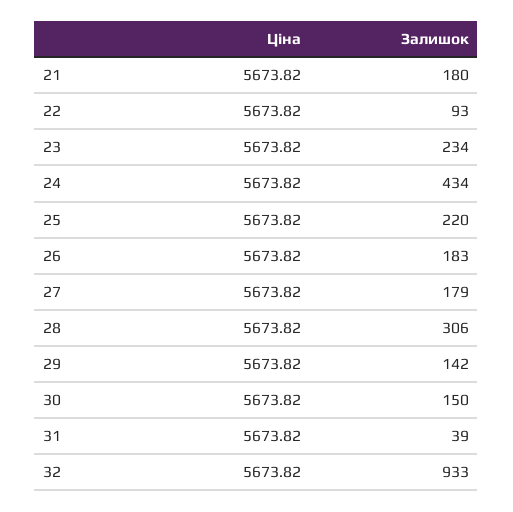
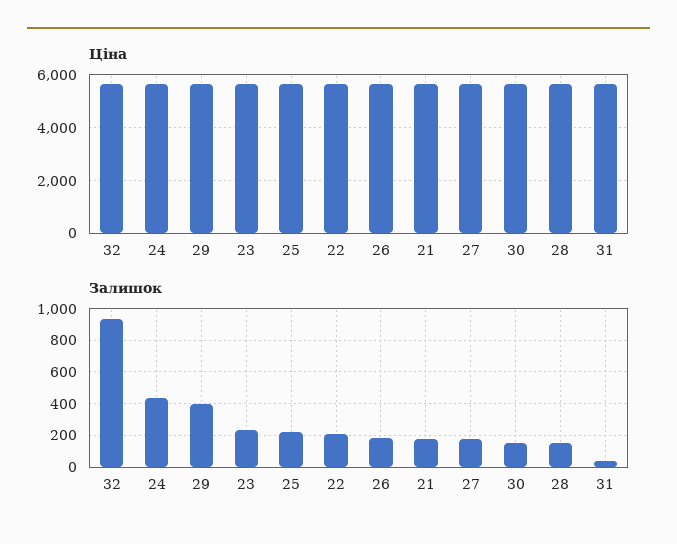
Залишок, 22: 93 -> 200
Залишок, 28: 306 -> 150
Залишок, 29: 142 -> 400

